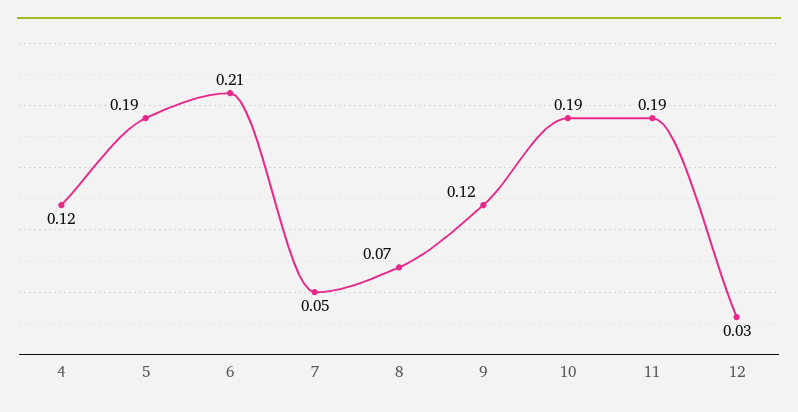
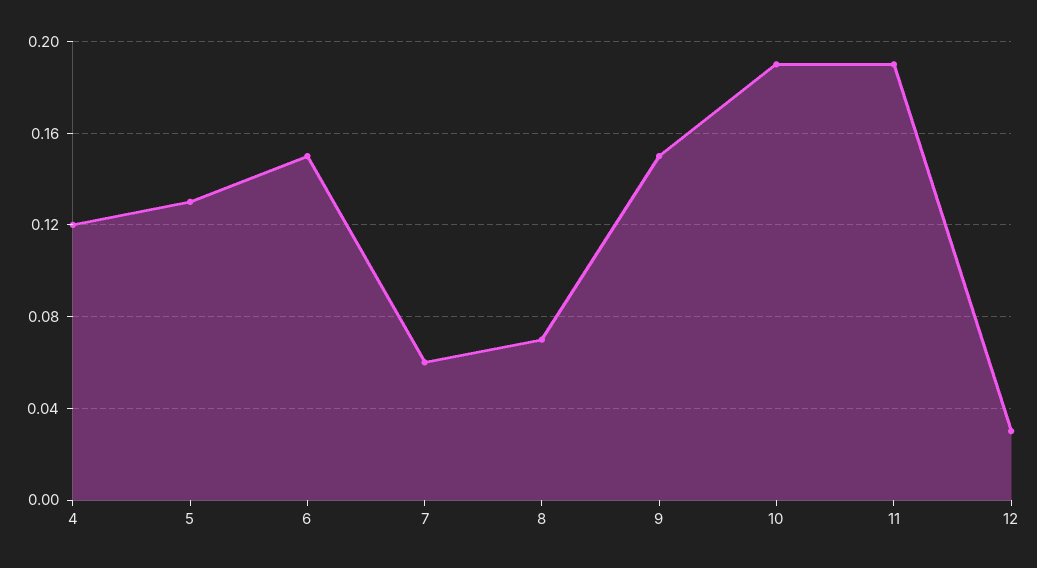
5: 0.19 -> 0.13
6: 0.21 -> 0.15
7: 0.05 -> 0.06
9: 0.12 -> 0.15

